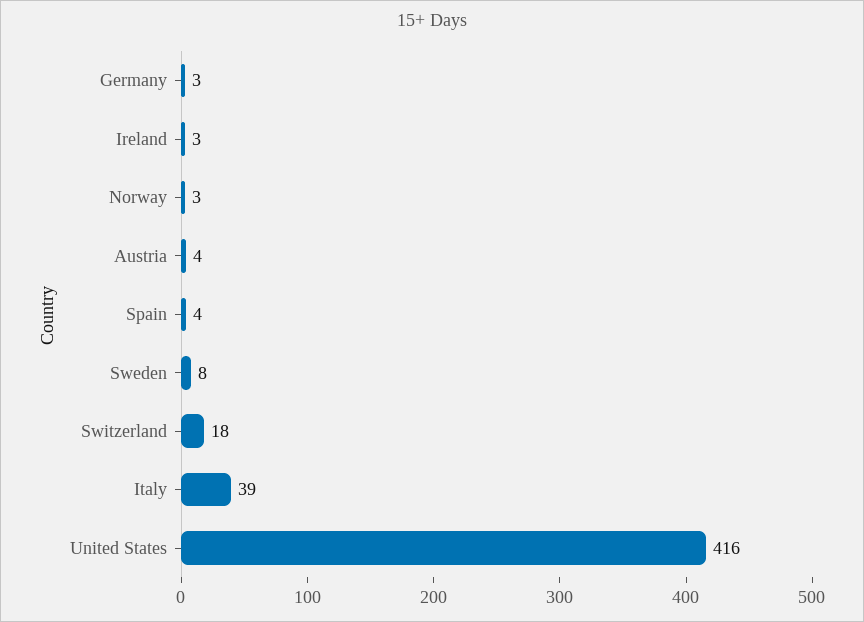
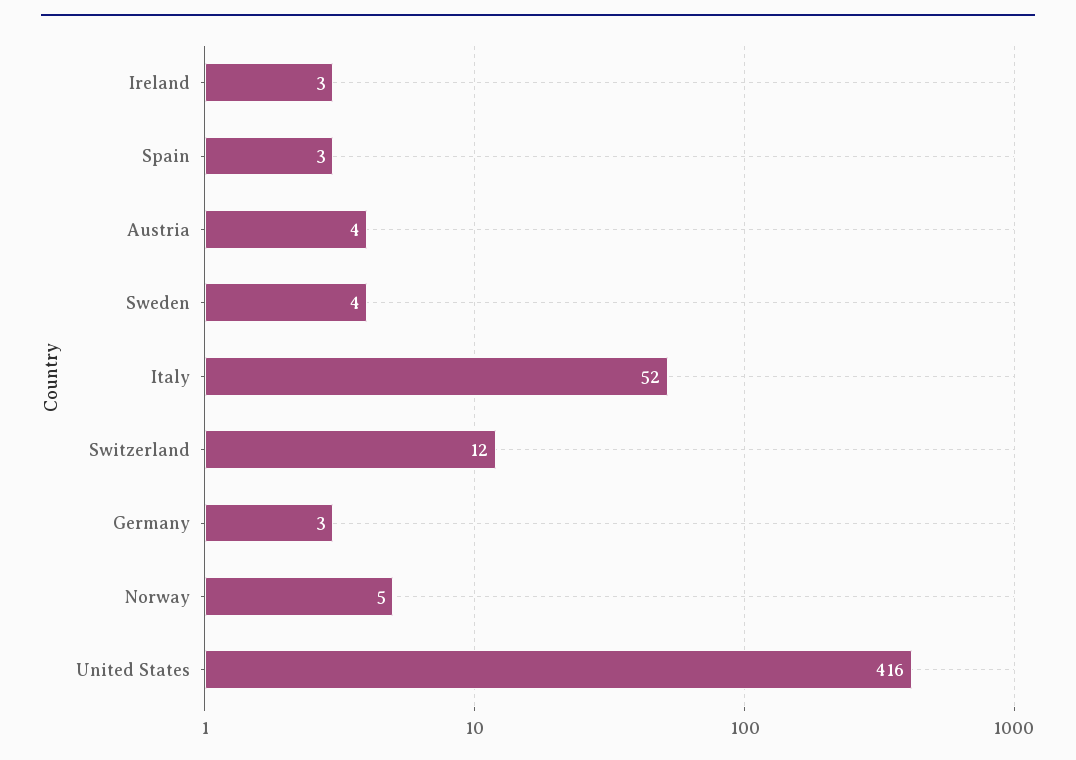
Norway: 3 -> 5
Spain: 4 -> 3
Sweden: 8 -> 4
Switzerland: 18 -> 12
Italy: 39 -> 52

